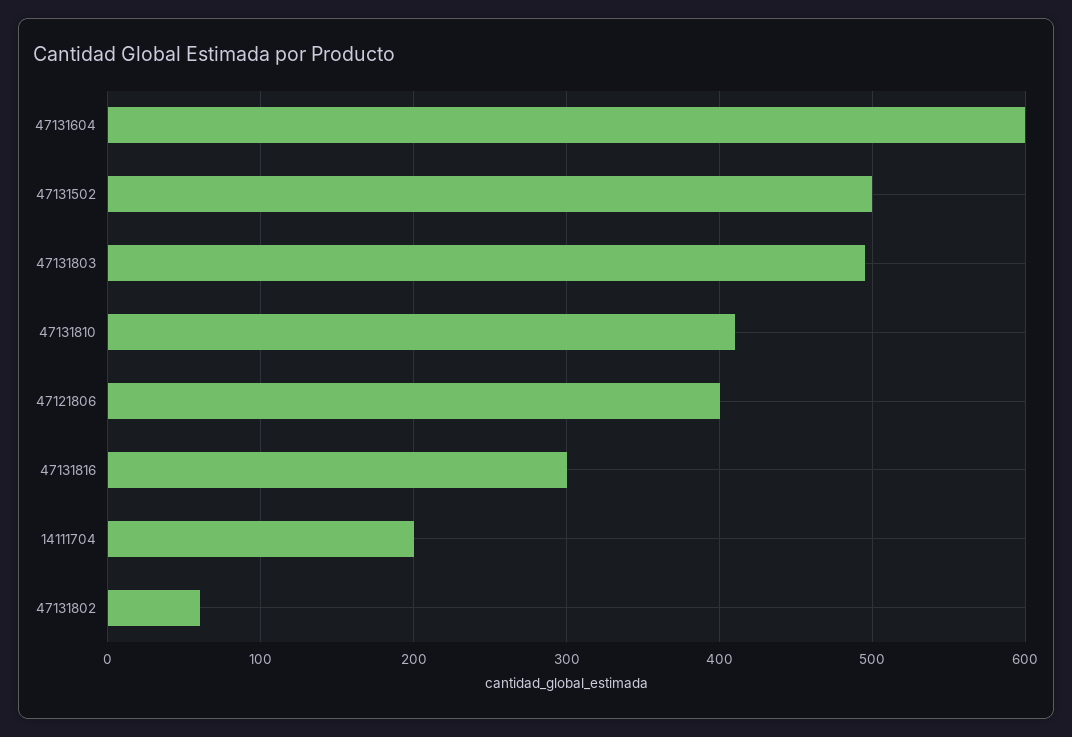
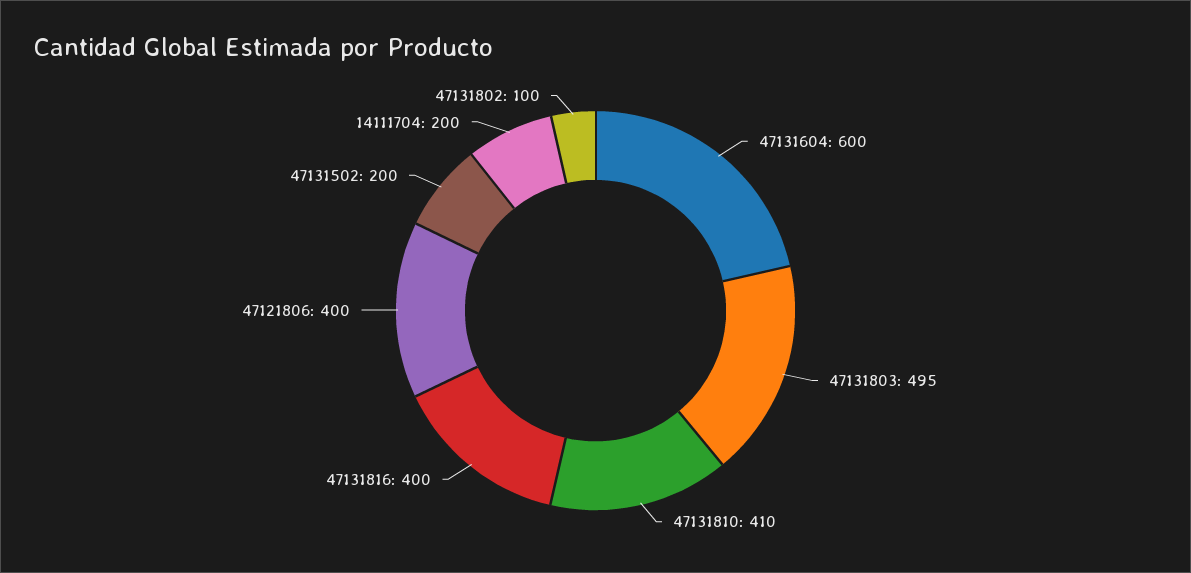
47131502: 500 -> 200
47131816: 300 -> 400
47131802: 60 -> 100

